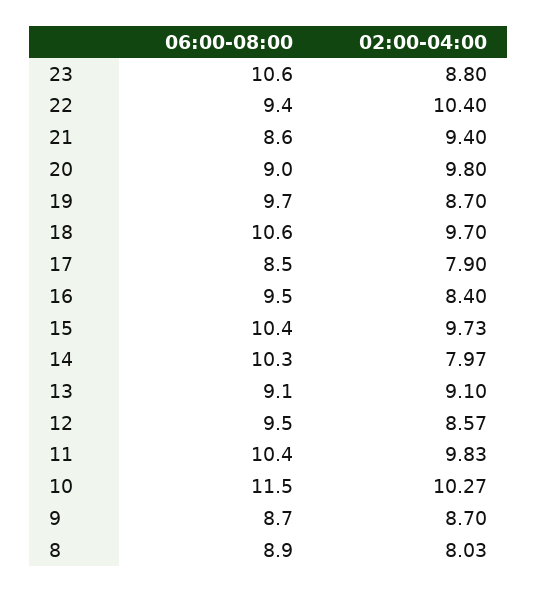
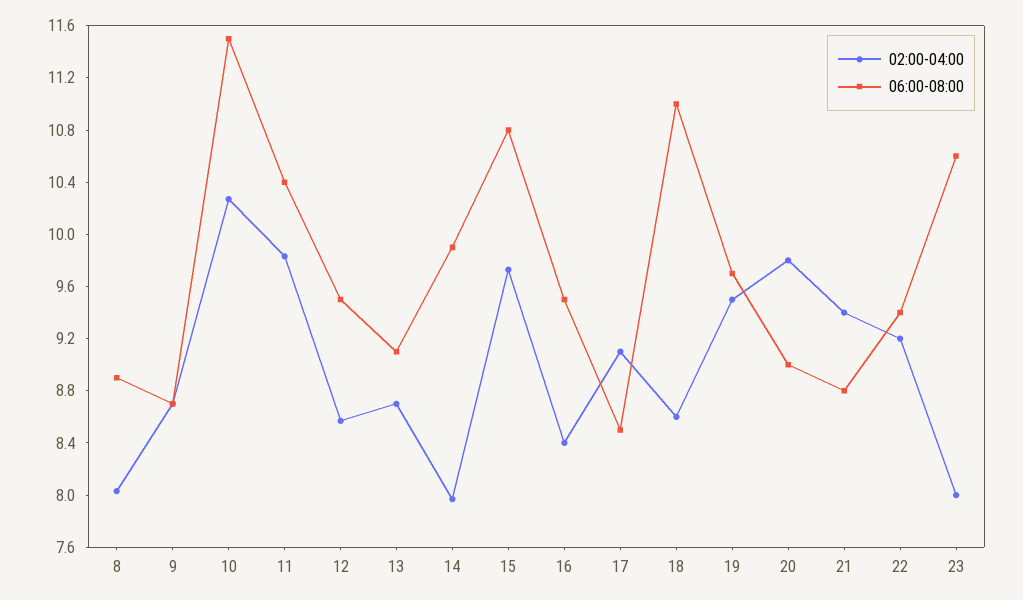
02:00-04:00, 23: 8.8 -> 8
02:00-04:00, 22: 10.4 -> 9.2
06:00-08:00, 21: 8.6 -> 8.8
02:00-04:00, 19: 8.7 -> 9.5
06:00-08:00, 18: 10.6 -> 11
02:00-04:00, 18: 9.7 -> 8.6
02:00-04:00, 17: 7.9 -> 9.1
06:00-08:00, 15: 10.4 -> 10.8
06:00-08:00, 14: 10.3 -> 9.9
02:00-04:00, 13: 9.1 -> 8.7

